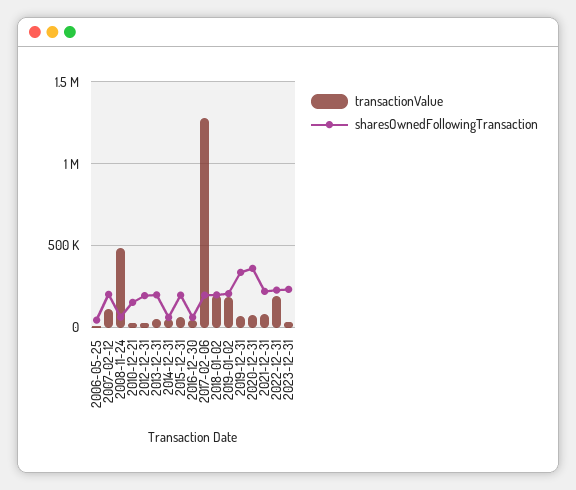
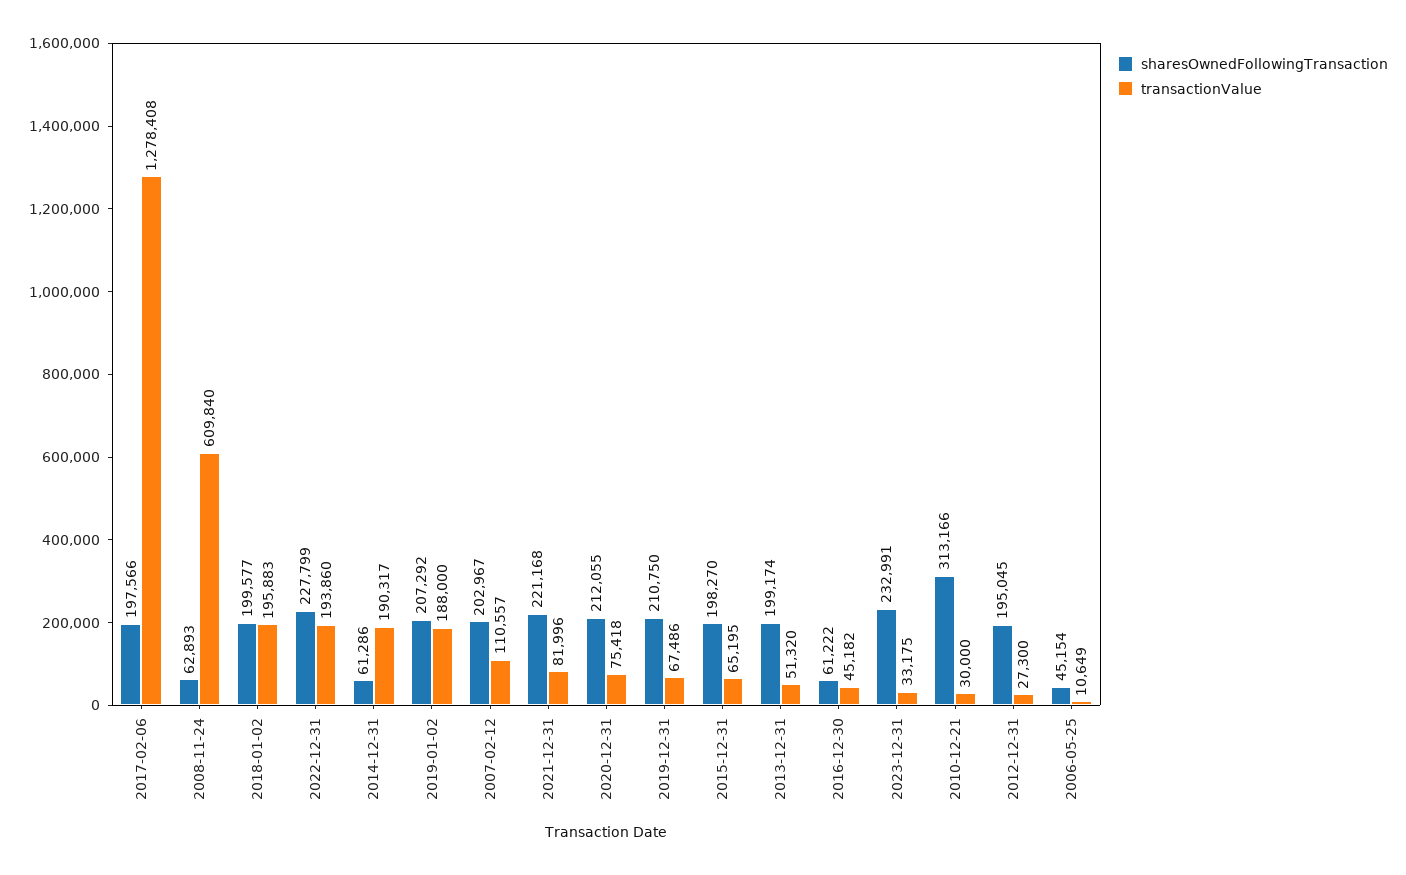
transactionValue, 2008-11-24: 500000 -> 609840
sharesOwnedFollowingTransaction, 2010-12-21: 150000 -> 313166
transactionValue, 2014-12-31: 50000 -> 190317
sharesOwnedFollowingTransaction, 2019-12-31: 350000 -> 210750
sharesOwnedFollowingTransaction, 2020-12-31: 350000 -> 212055

